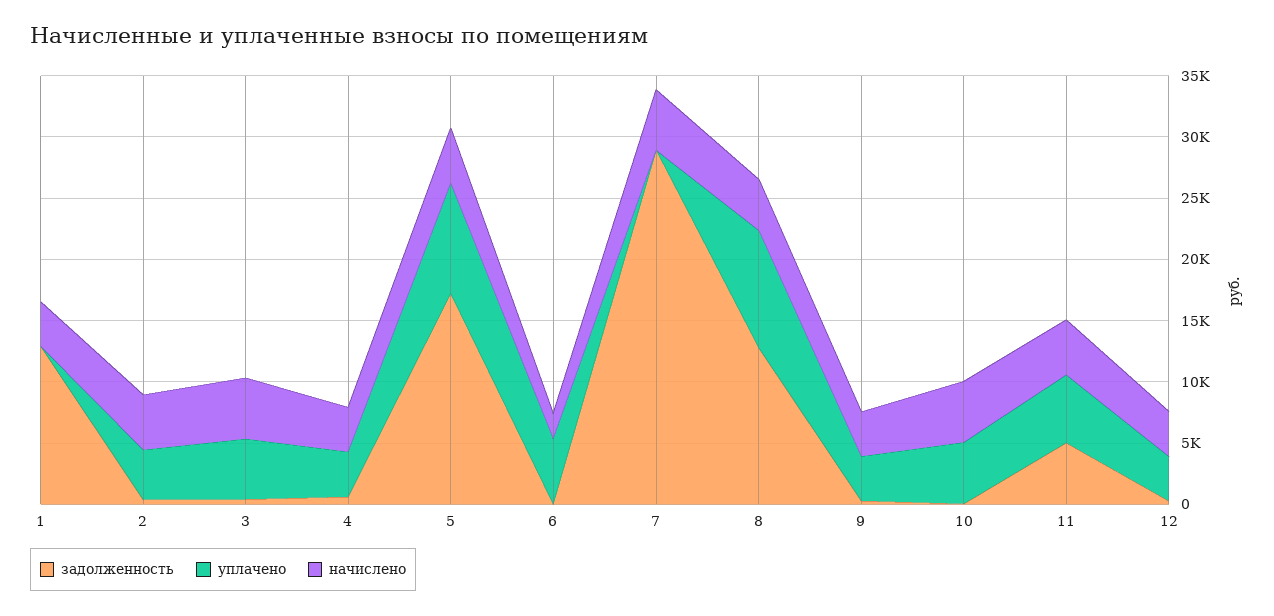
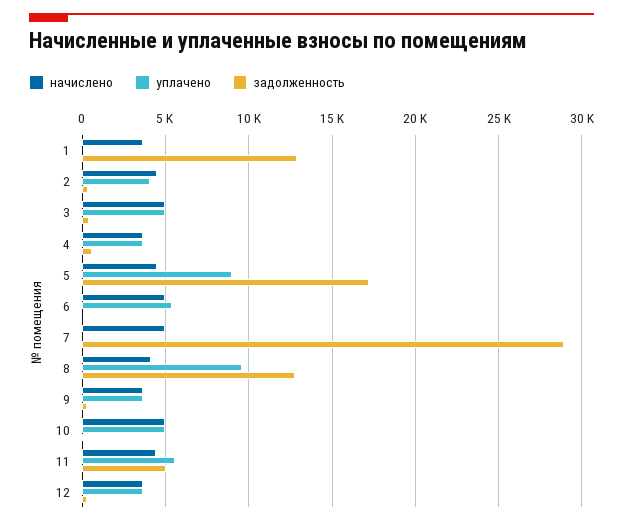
начислено, 6: 2000 -> 5000

